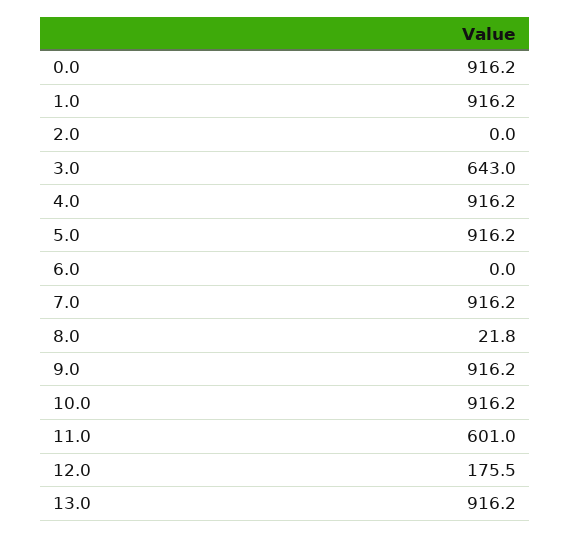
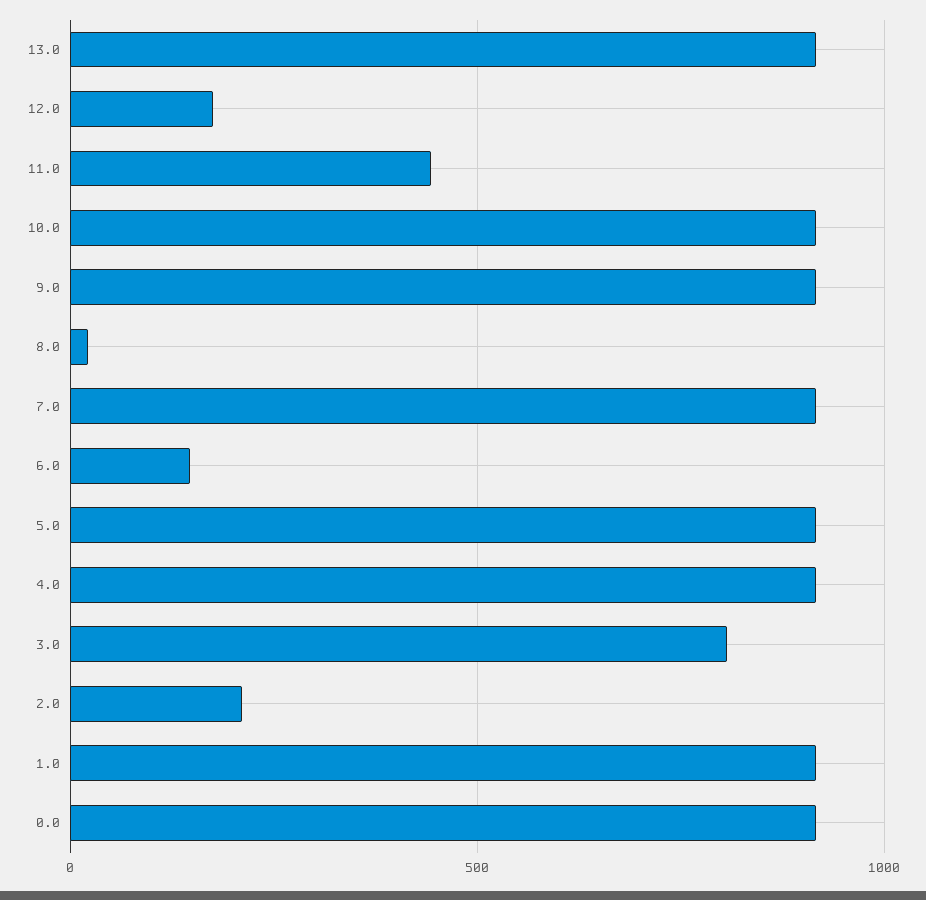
2.0: 0 -> 200
3.0: 643 -> 800
6.0: 0 -> 150
11.0: 601 -> 450

